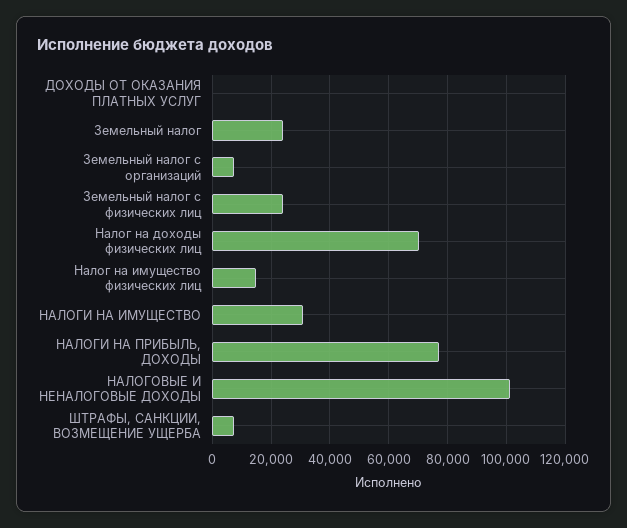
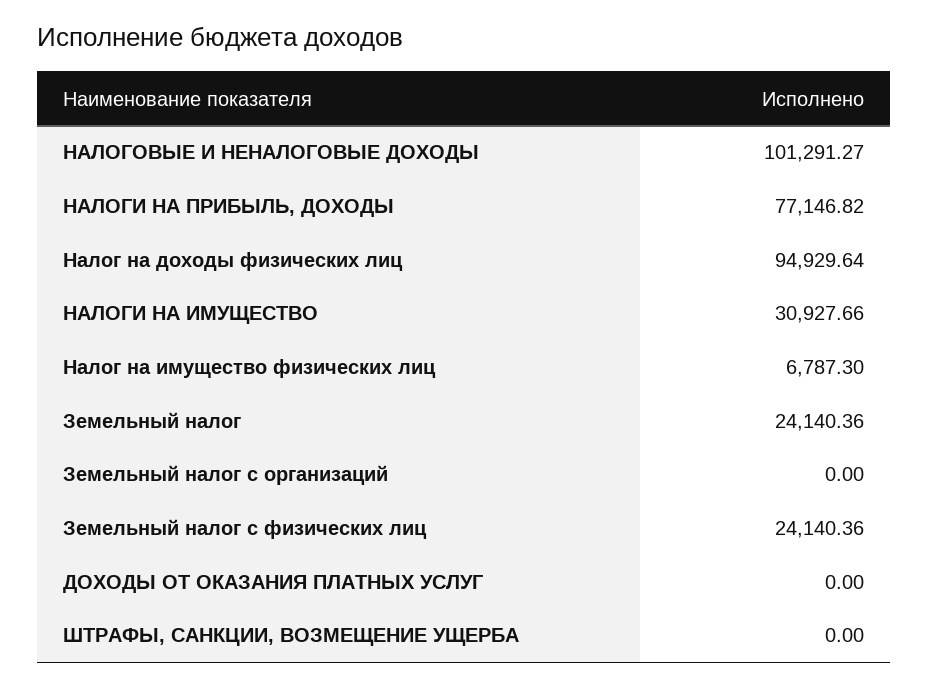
Земельный налог с организаций: 7500 -> 0
Налог на доходы физических лиц: 70000 -> 94929.64
Налог на имущество физических лиц: 15000 -> 6787.3
ШТРАФЫ, САНКЦИИ, ВОЗМЕЩЕНИЕ УЩЕРБА: 7500 -> 0

